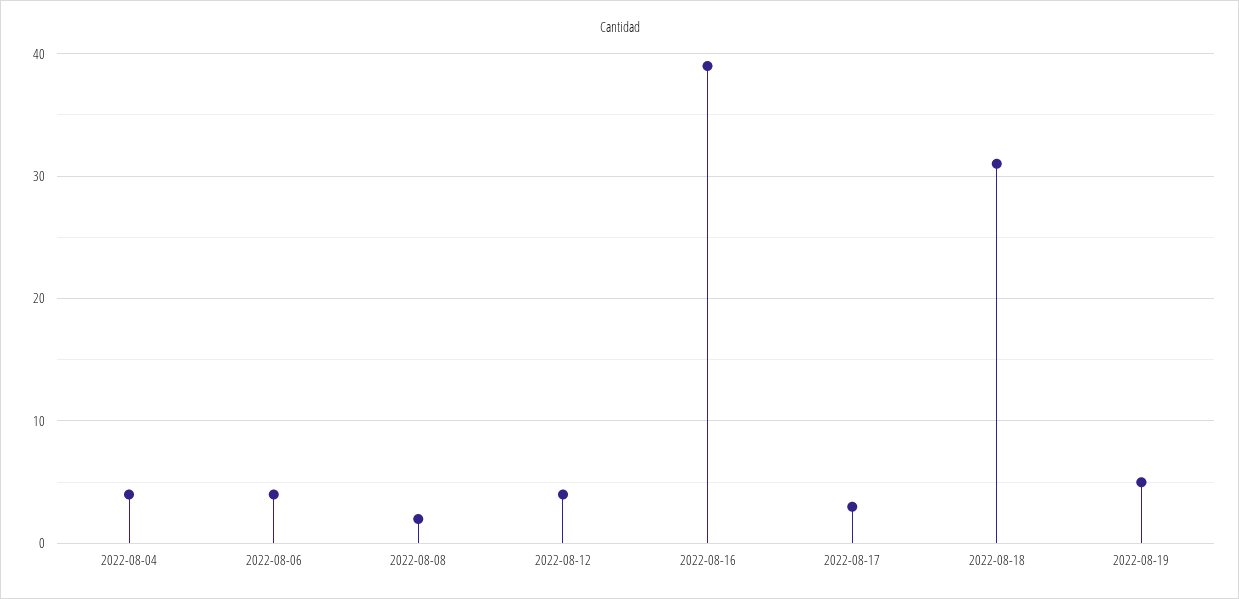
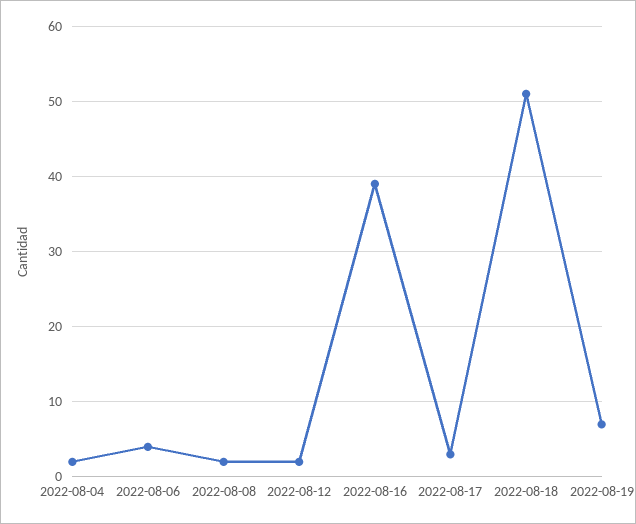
2022-08-04: 4 -> 2
2022-08-12: 4 -> 2
2022-08-18: 31 -> 51
2022-08-19: 5 -> 7

